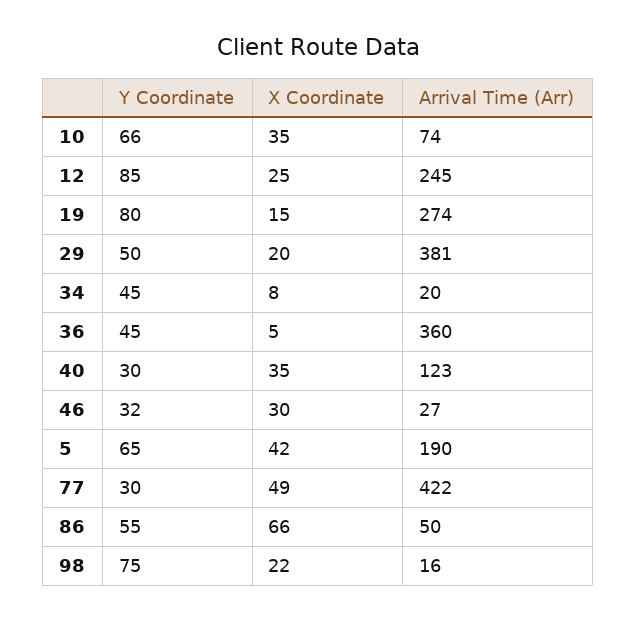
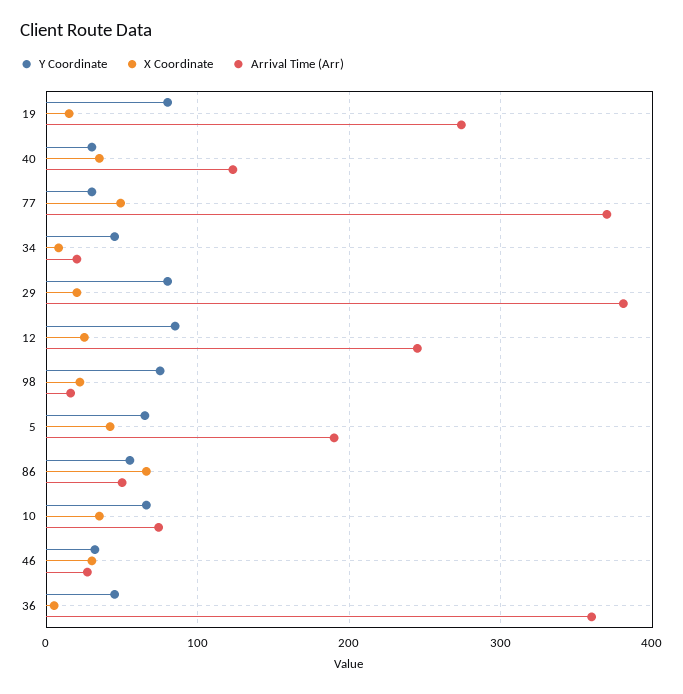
Y Coordinate, 29: 50 -> 80
Arrival Time (Arr), 77: 422 -> 370

